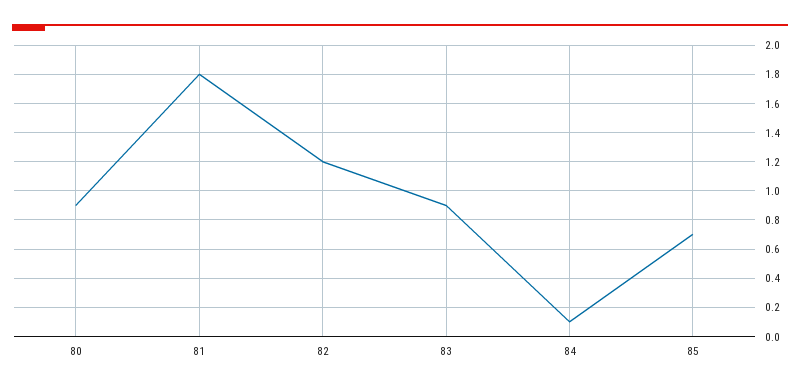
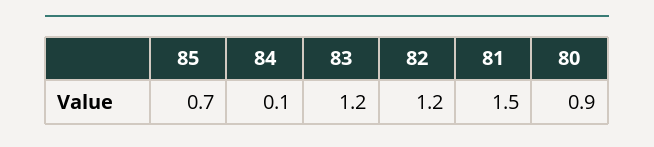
81: 1.8 -> 1.5
83: 0.9 -> 1.2

